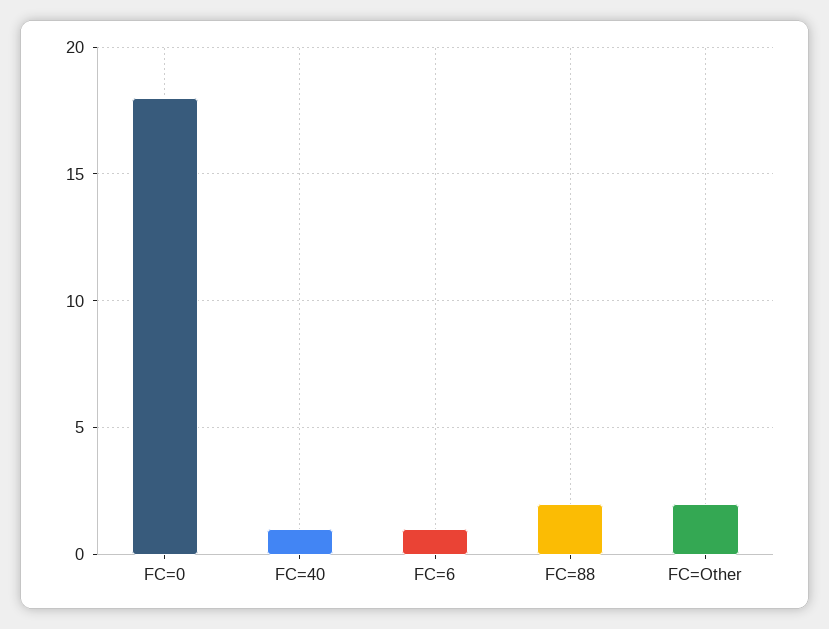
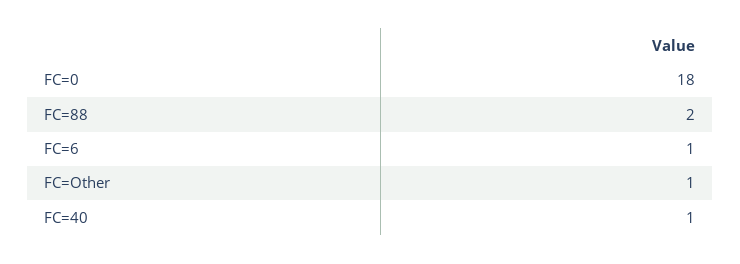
FC=Other: 2 -> 1

